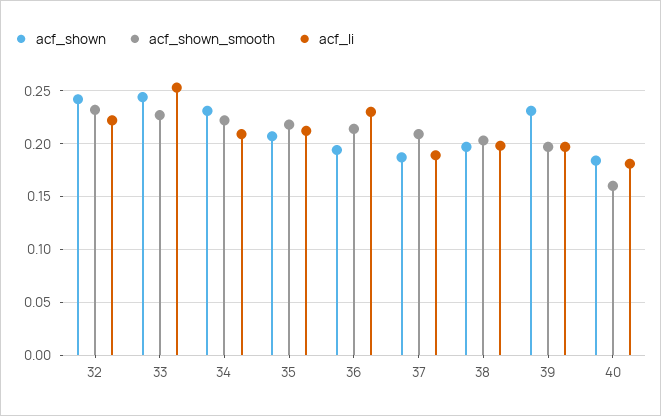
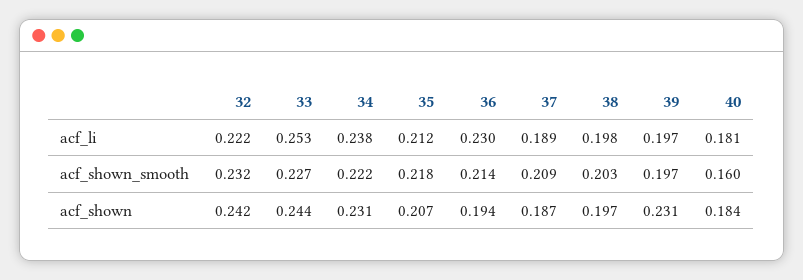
acf_li, 34: 0.21 -> 0.238

